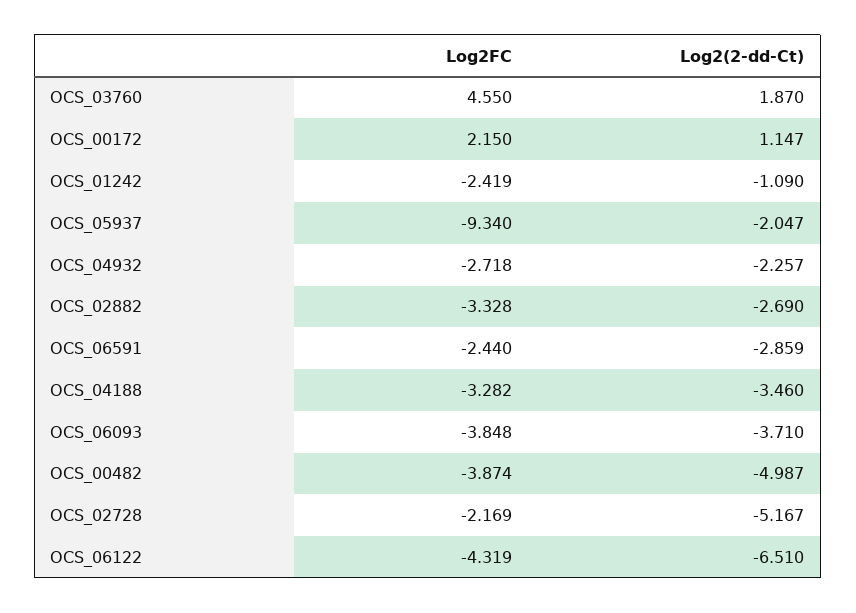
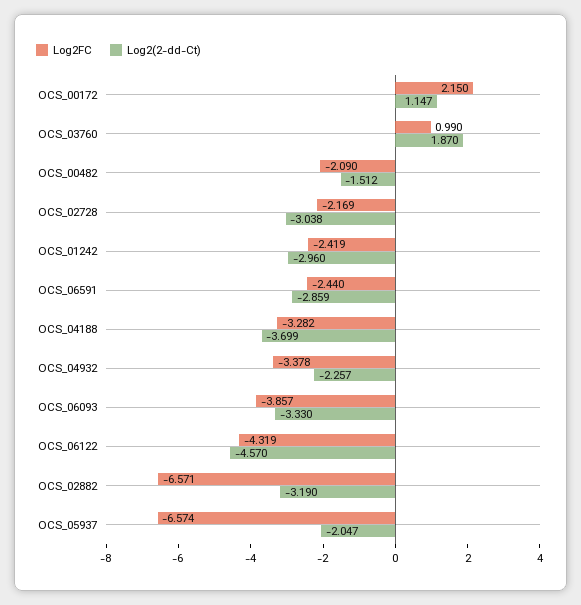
Log2FC, OCS_03760: 4.55 -> 0.99
Log2(2-dd-Ct), OCS_01242: -1.09 -> -2.96
Log2FC, OCS_05937: -9.34 -> -6.574
Log2FC, OCS_04932: -2.718 -> -3.378
Log2FC, OCS_02882: -3.328 -> -6.571
Log2(2-dd-Ct), OCS_02882: -2.69 -> -3.19
Log2(2-dd-Ct), OCS_04188: -3.46 -> -3.699
Log2FC, OCS_06093: -3.848 -> -3.857
Log2(2-dd-Ct), OCS_06093: -3.71 -> -3.33
Log2FC, OCS_00482: -3.874 -> -2.09
Log2(2-dd-Ct), OCS_00482: -4.987 -> -1.512
Log2(2-dd-Ct), OCS_02728: -5.167 -> -3.038
Log2(2-dd-Ct), OCS_06122: -6.51 -> -4.57

